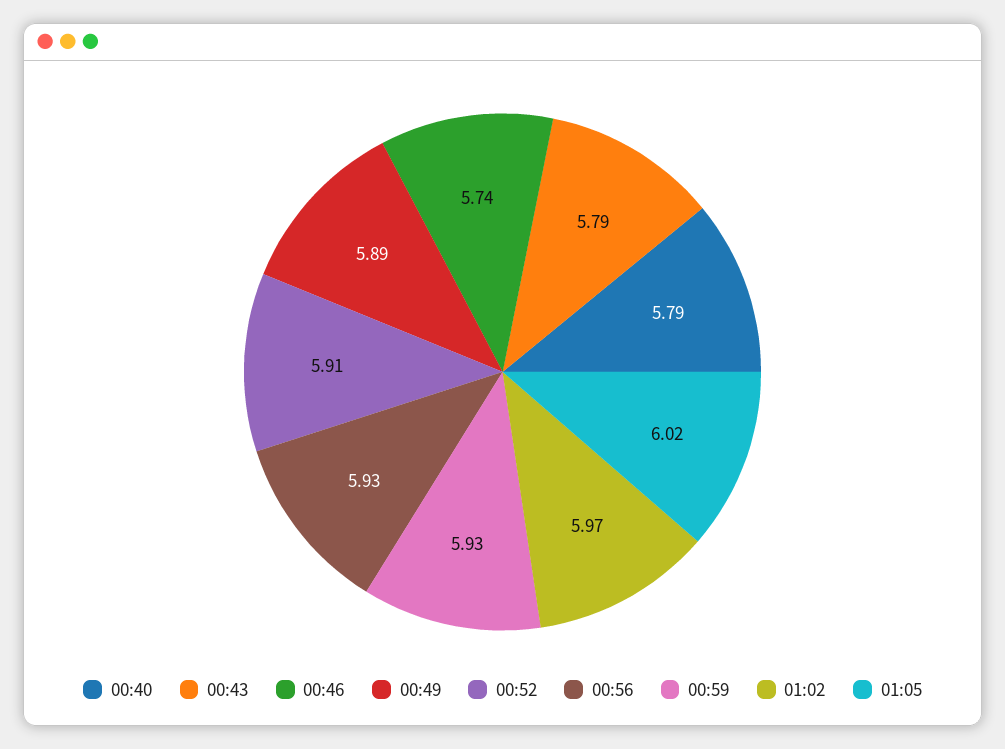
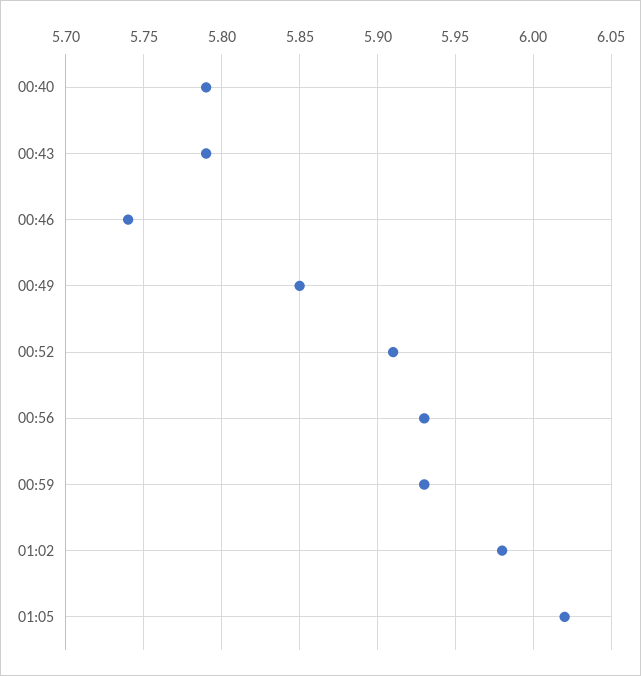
00:49: 5.89 -> 5.85
01:02: 5.97 -> 5.98

